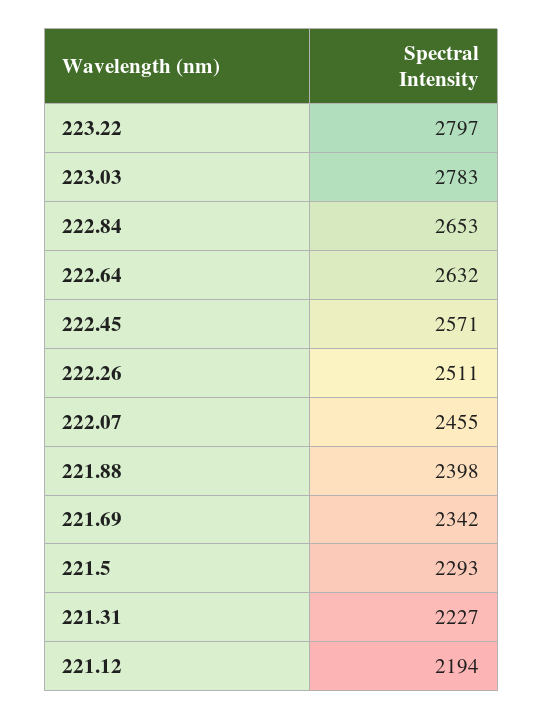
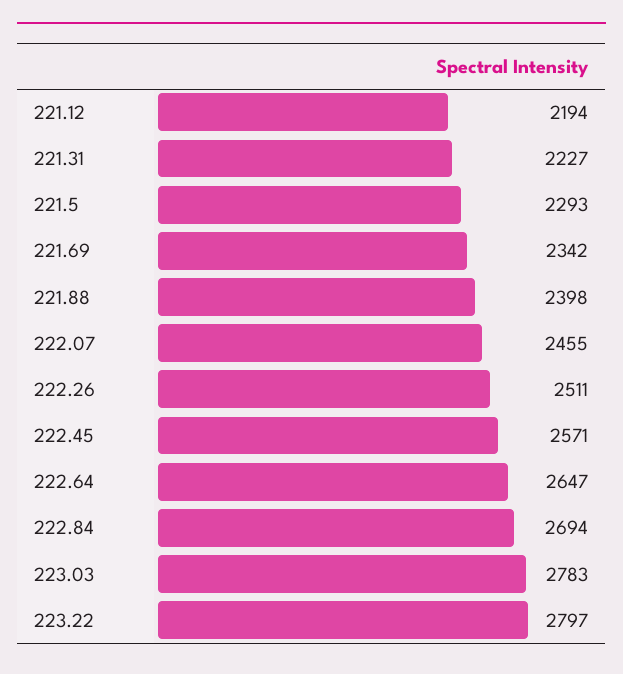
222.84: 2653 -> 2694
222.64: 2632 -> 2647

